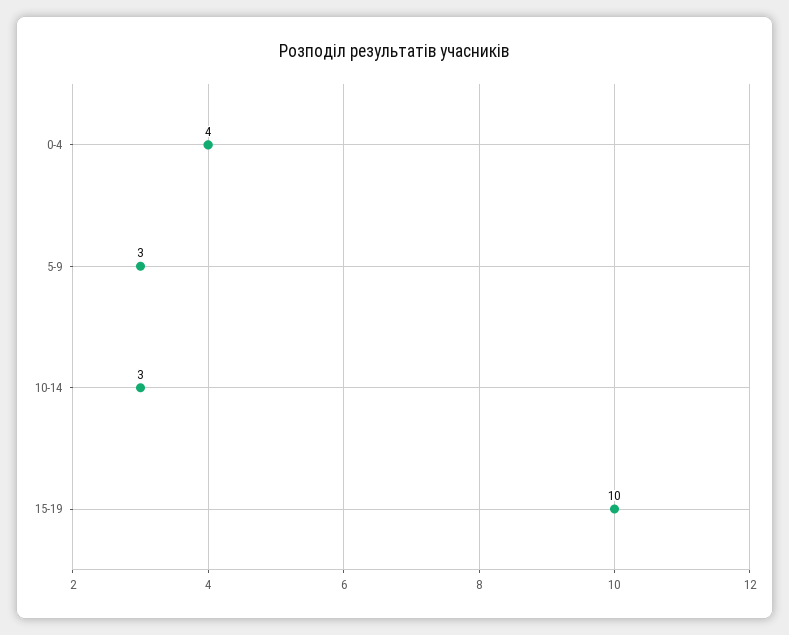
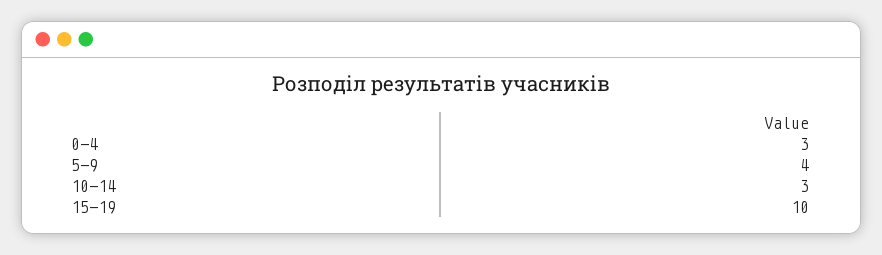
0-4: 4 -> 3
5-9: 3 -> 4

